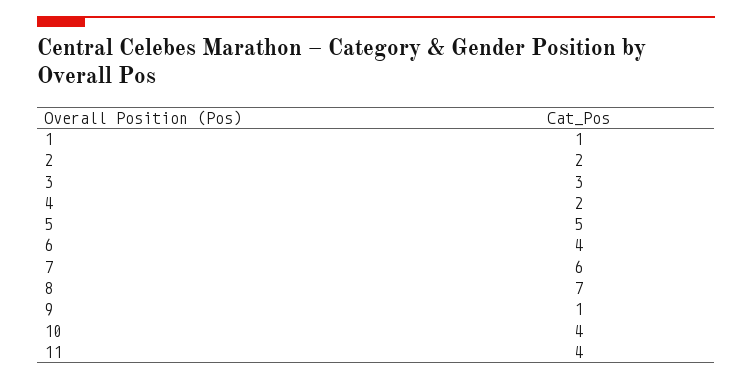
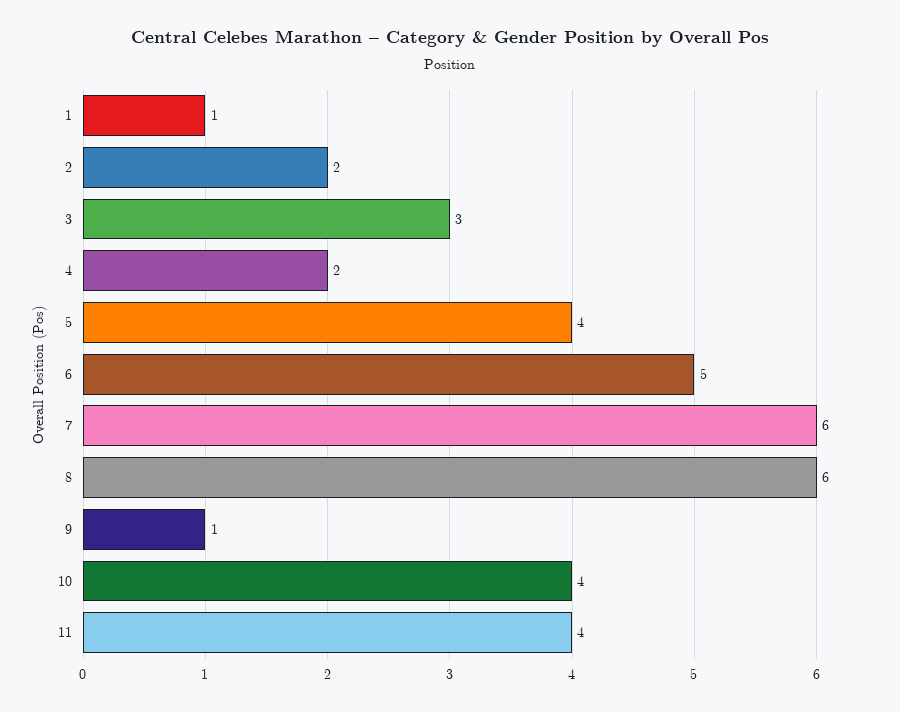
5: 5 -> 4
6: 4 -> 5
8: 7 -> 6

